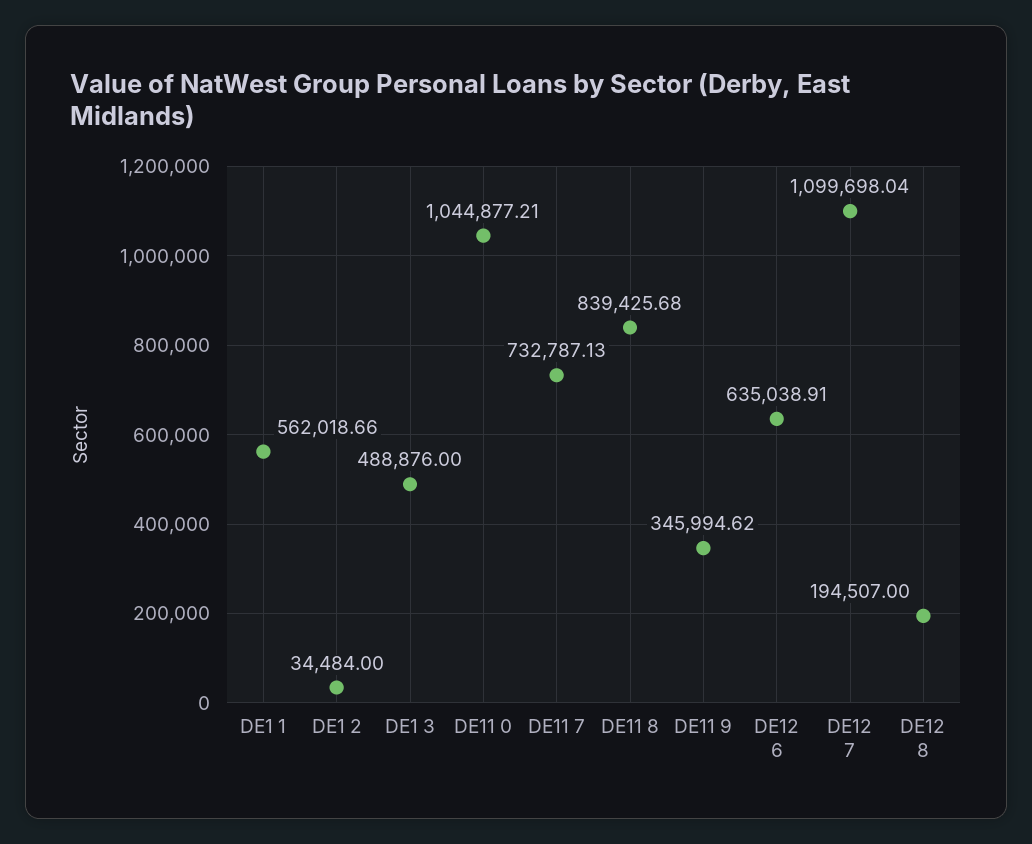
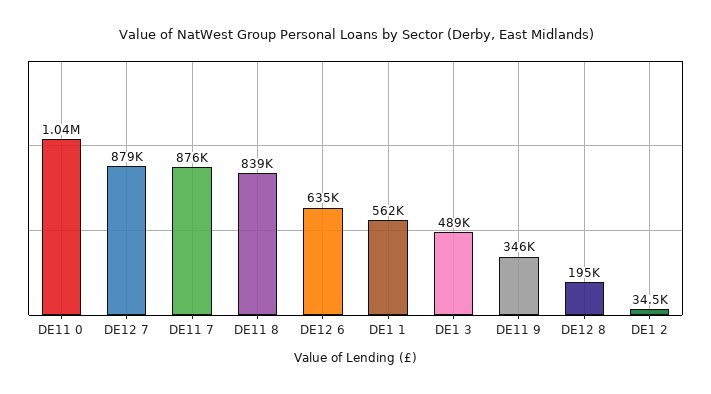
DE11 7: 732787.13 -> 876000
DE12 7: 1099698.04 -> 879000

